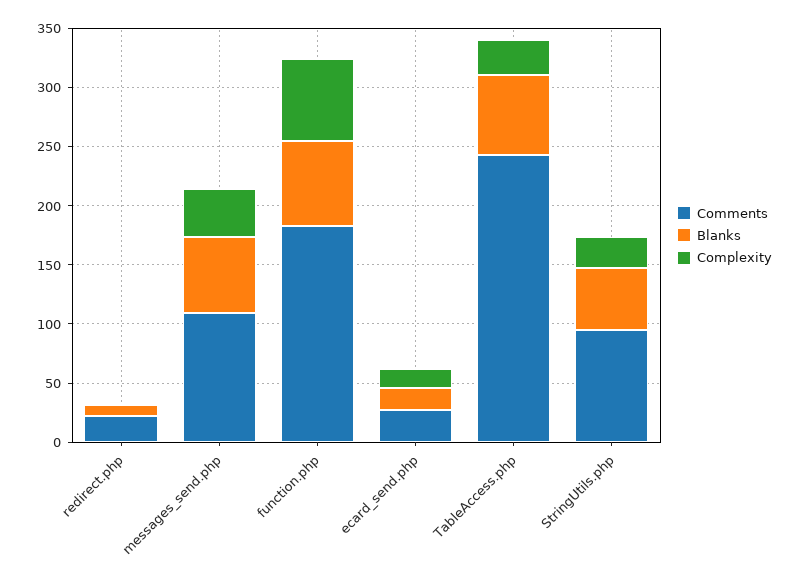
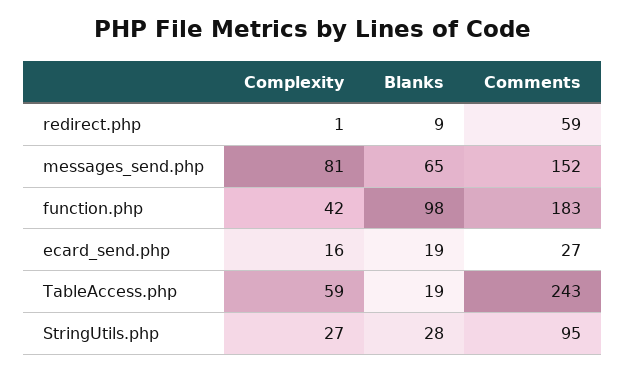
Comments, redirect.php: 20 -> 59
Comments, messages_send.php: 110 -> 152
Complexity, messages_send.php: 40 -> 81
Blanks, function.php: 70 -> 98
Complexity, function.php: 70 -> 42
Blanks, TableAccess.php: 70 -> 19
Complexity, TableAccess.php: 30 -> 59
Blanks, StringUtils.php: 50 -> 28

